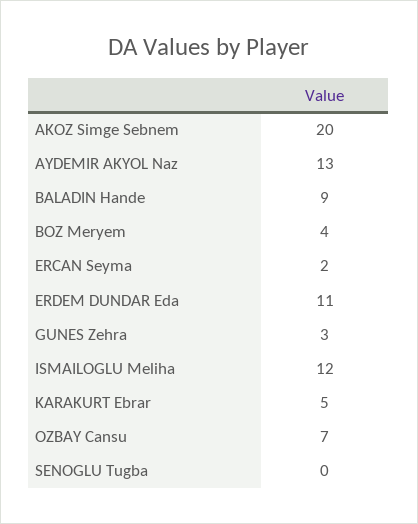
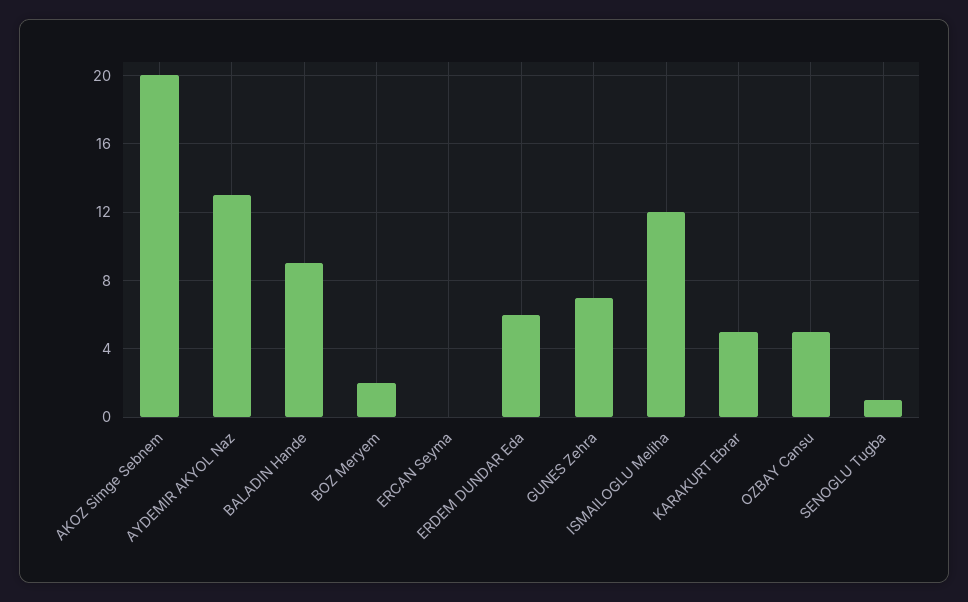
BOZ Meryem: 4 -> 2
ERCAN Seyma: 2 -> 0
ERDEM DUNDAR Eda: 11 -> 6
GUNES Zehra: 3 -> 7
OZBAY Cansu: 7 -> 5
SENOGLU Tugba: 0 -> 1

